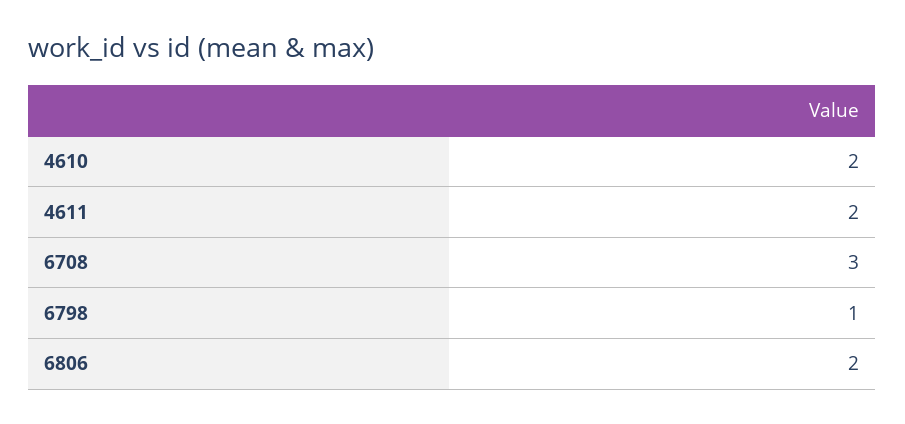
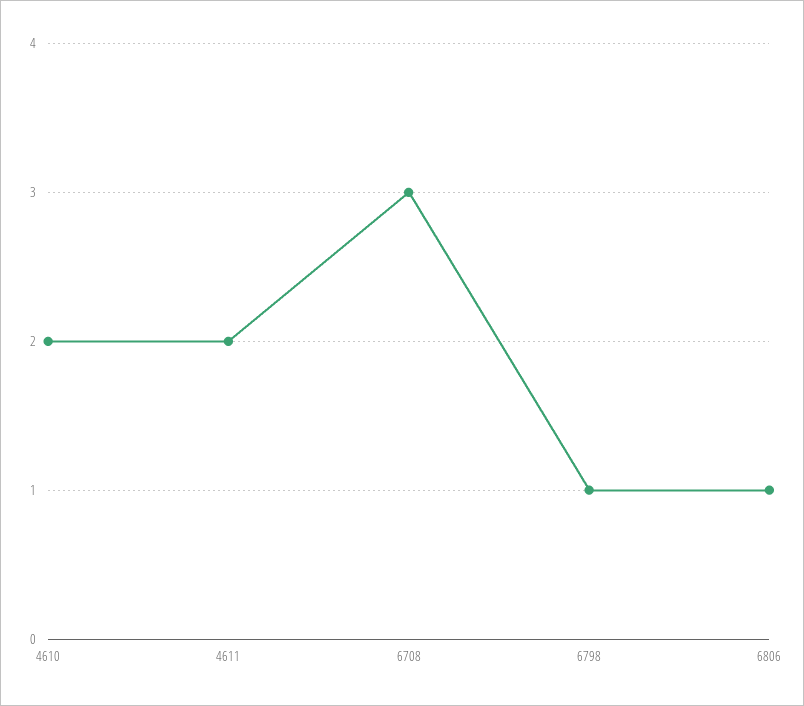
6806: 2 -> 1

